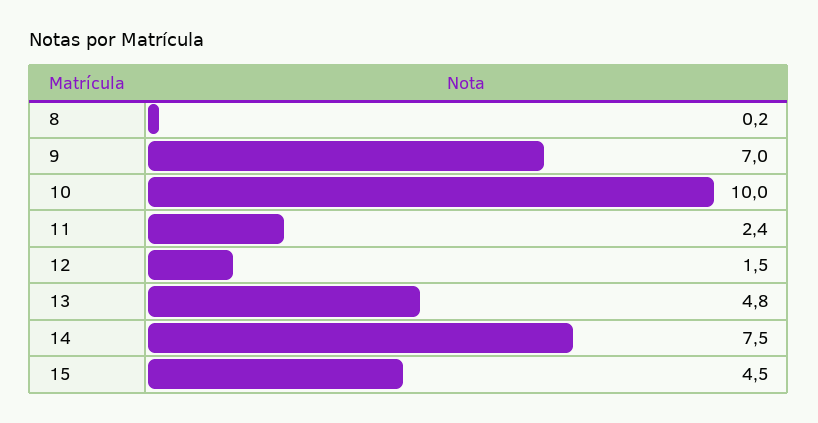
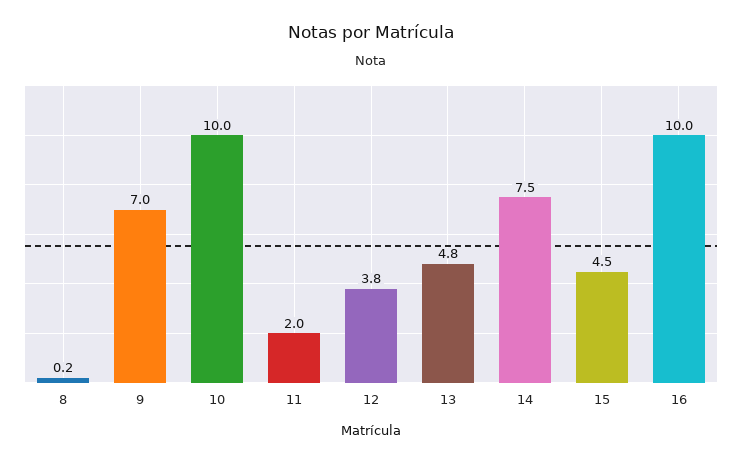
11: 2.4 -> 2
12: 1.5 -> 3.8
16: none -> 10

